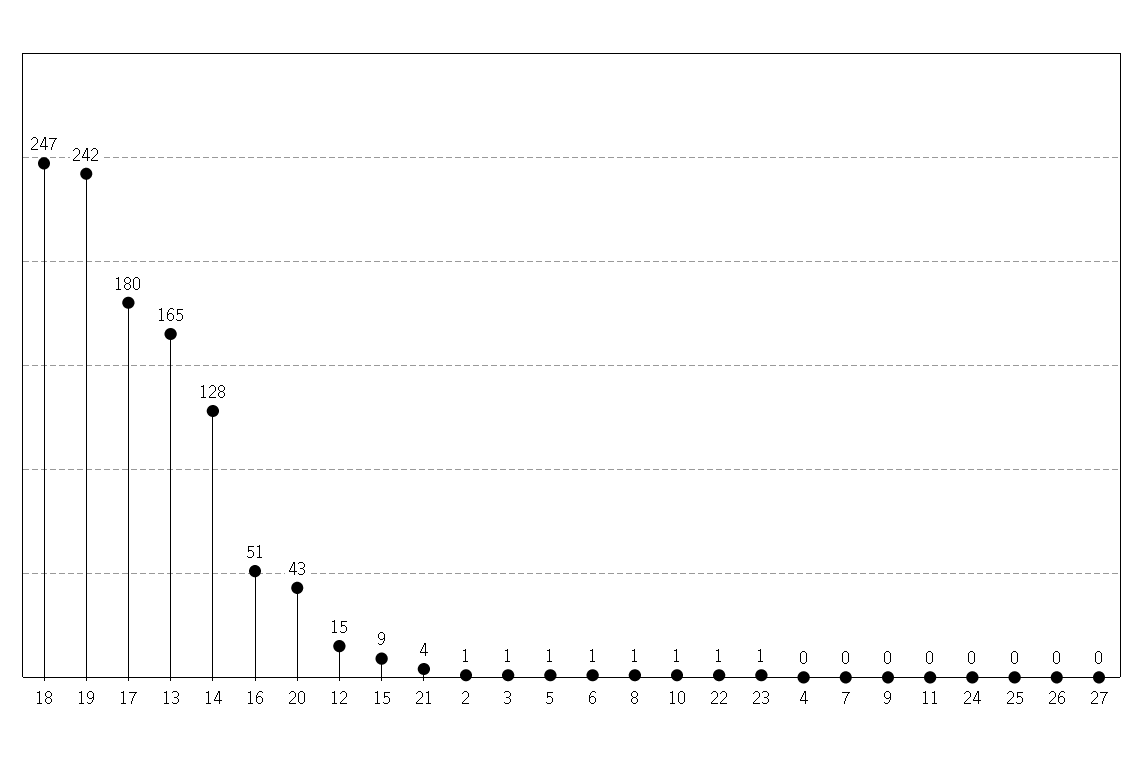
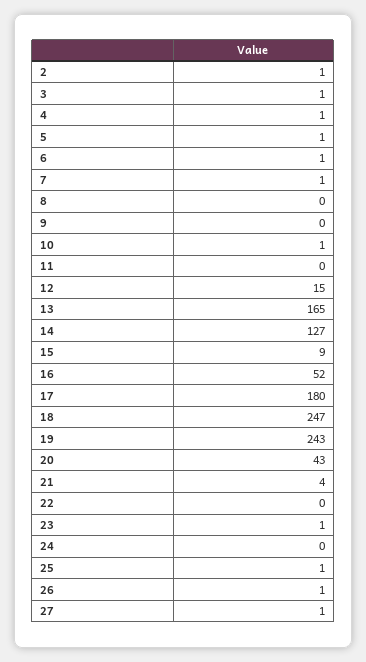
19: 242 -> 243
14: 128 -> 127
16: 51 -> 52
8: 1 -> 0
22: 1 -> 0
4: 0 -> 1
7: 0 -> 1
25: 0 -> 1
26: 0 -> 1
27: 0 -> 1

